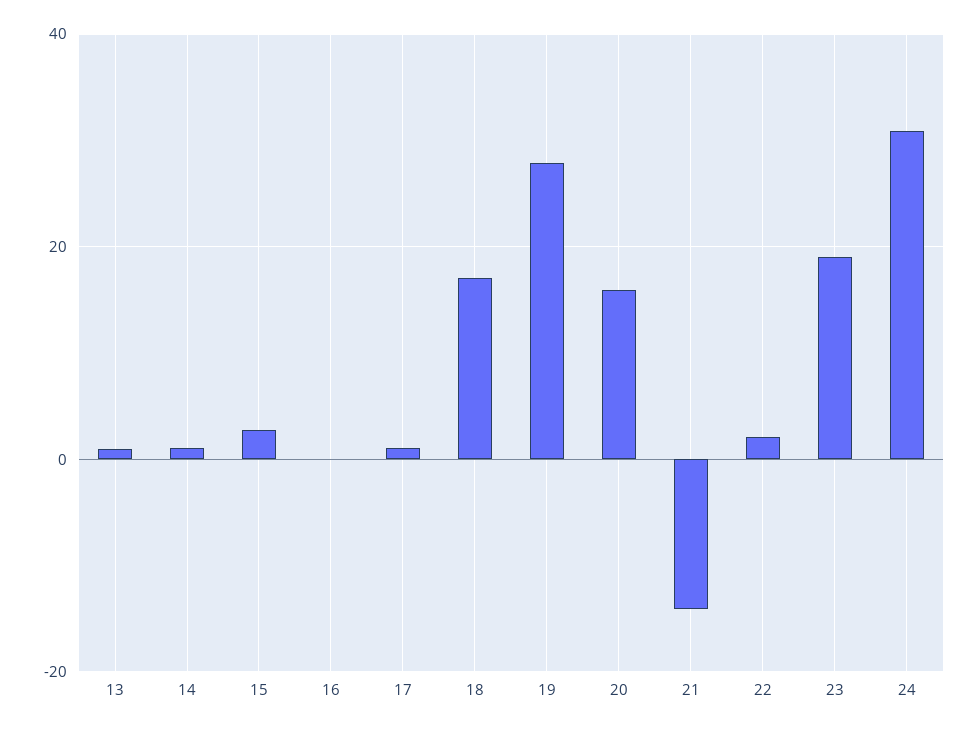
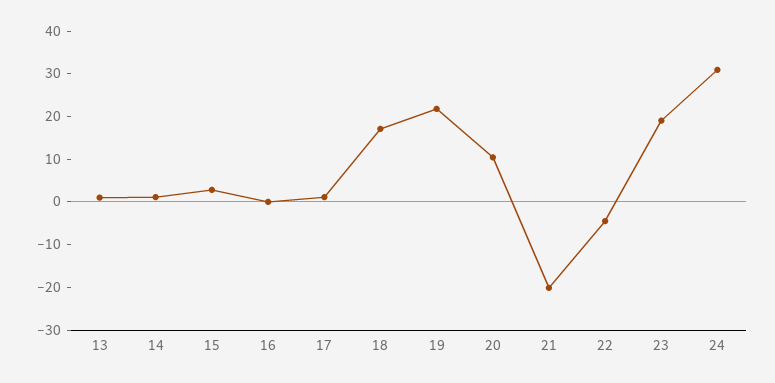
19: 28 -> 22
20: 16 -> 10
21: -14 -> -20
22: 2 -> -4

